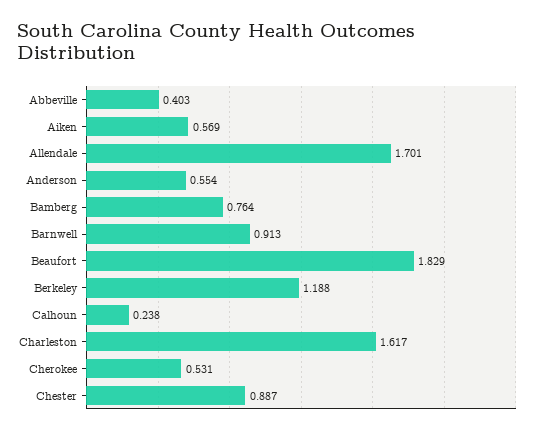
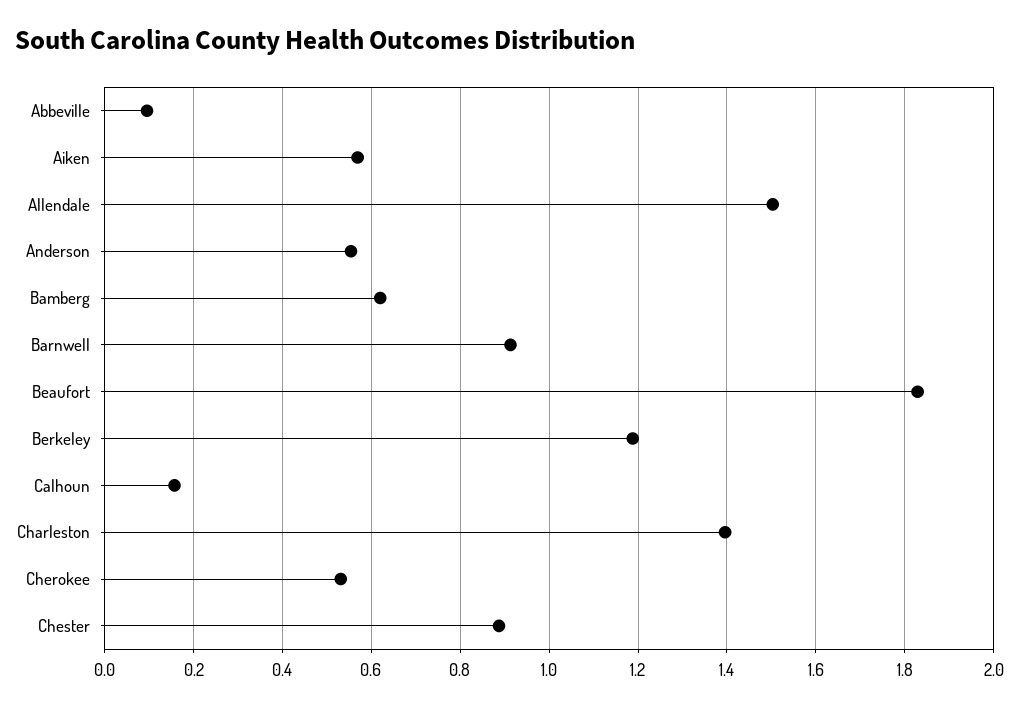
Abbeville: 0.403 -> 0.1
Allendale: 1.701 -> 1.5
Bamberg: 0.764 -> 0.62
Calhoun: 0.238 -> 0.16
Charleston: 1.617 -> 1.4

